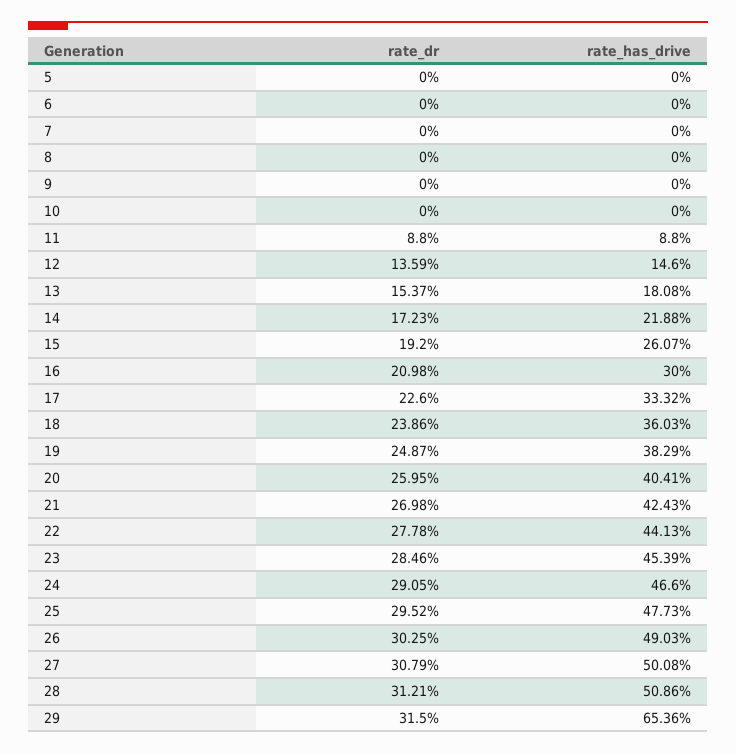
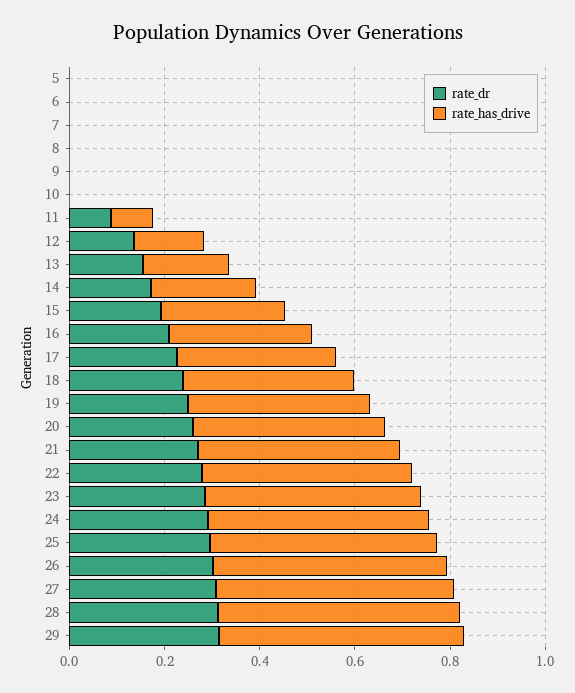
rate_has_drive, 29: 0.6536 -> 0.5

